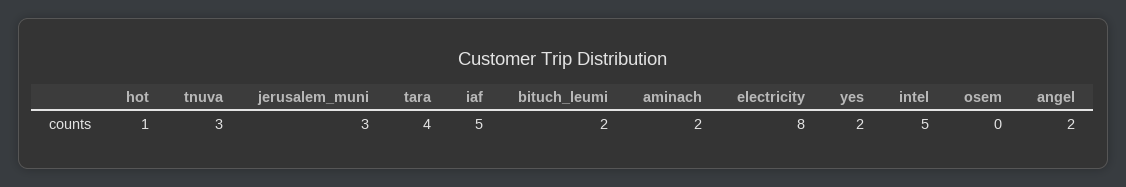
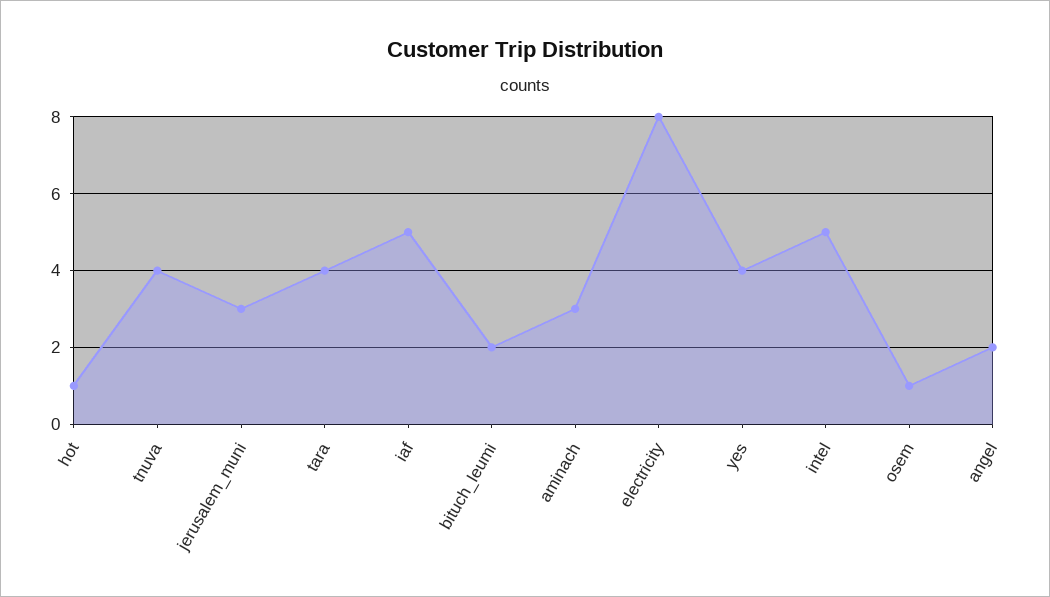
tnuva: 3 -> 4
aminach: 2 -> 3
yes: 2 -> 4
osem: 0 -> 1

